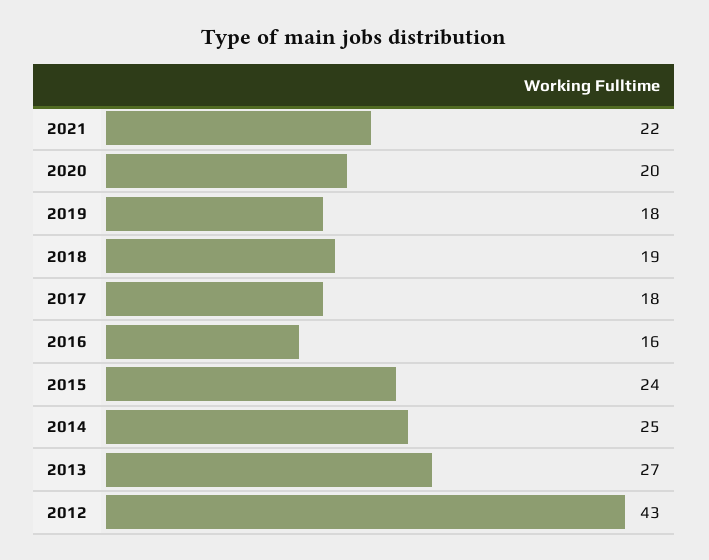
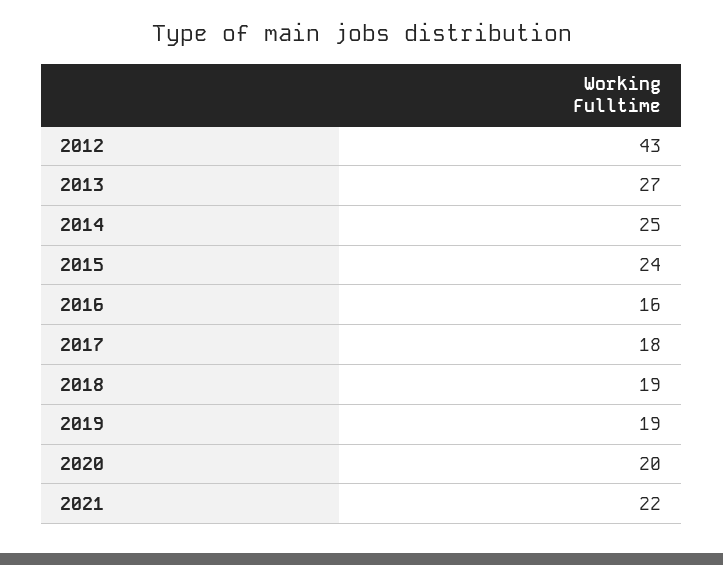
2019: 18 -> 19

